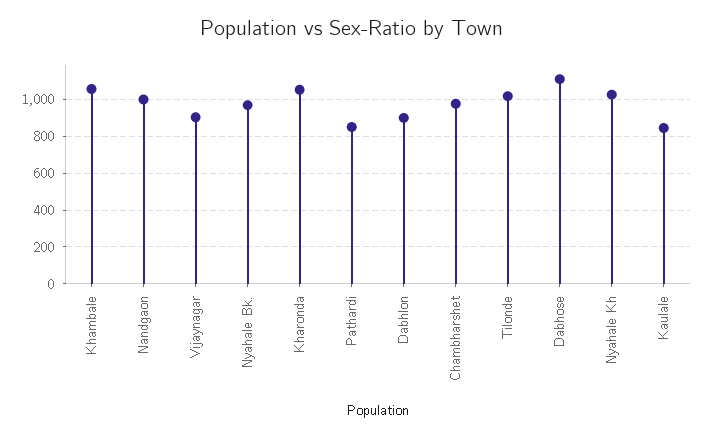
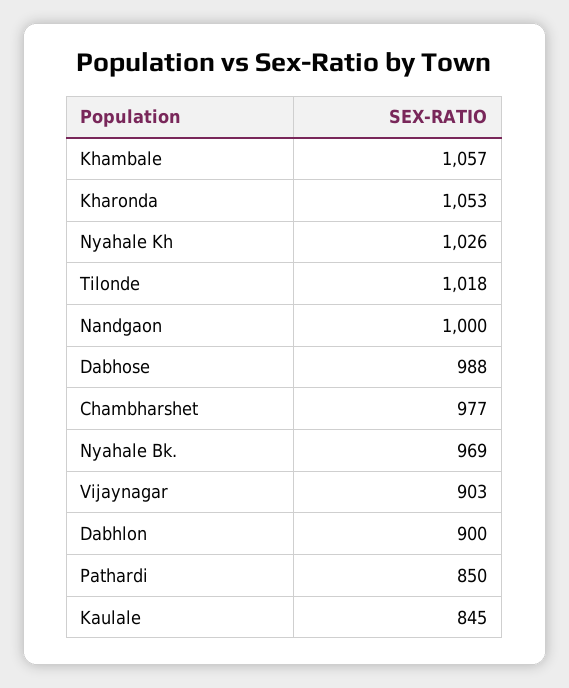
Dabhose: 1100 -> 988

